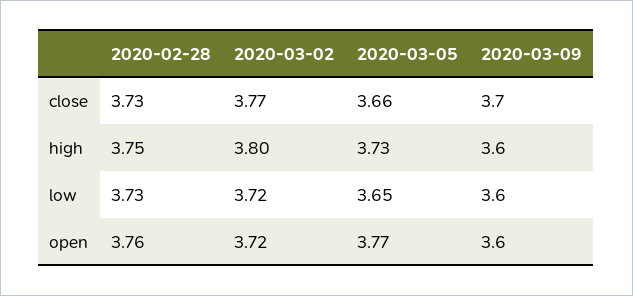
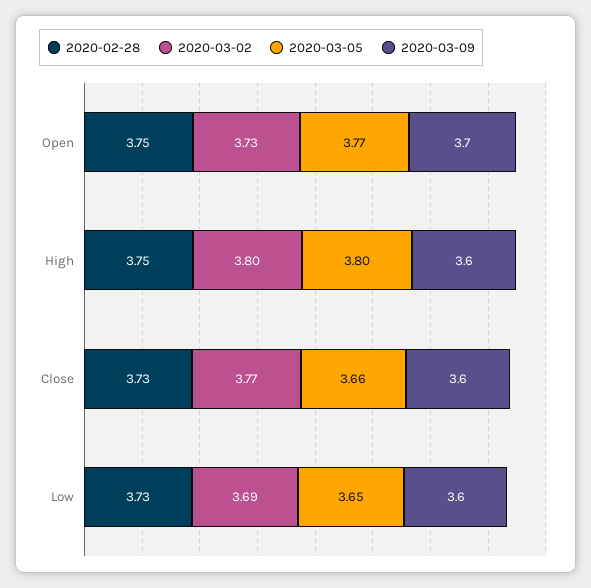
2020-03-09, close: 3.7 -> 3.6
2020-03-05, high: 3.73 -> 3.8
2020-03-02, low: 3.72 -> 3.69
2020-02-28, open: 3.76 -> 3.75
2020-03-02, open: 3.72 -> 3.73
2020-03-09, open: 3.6 -> 3.7

